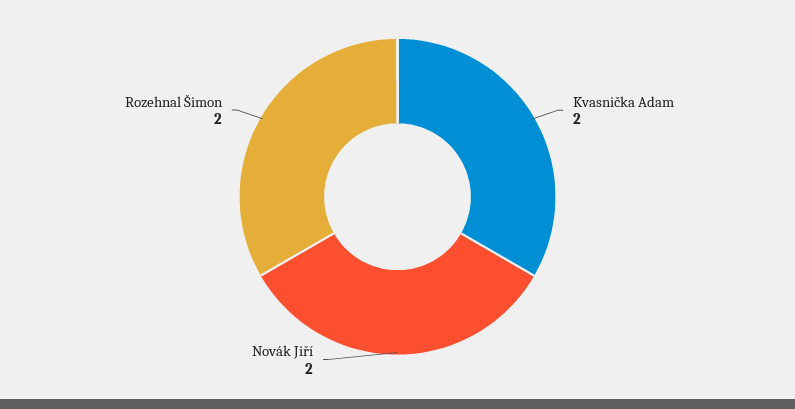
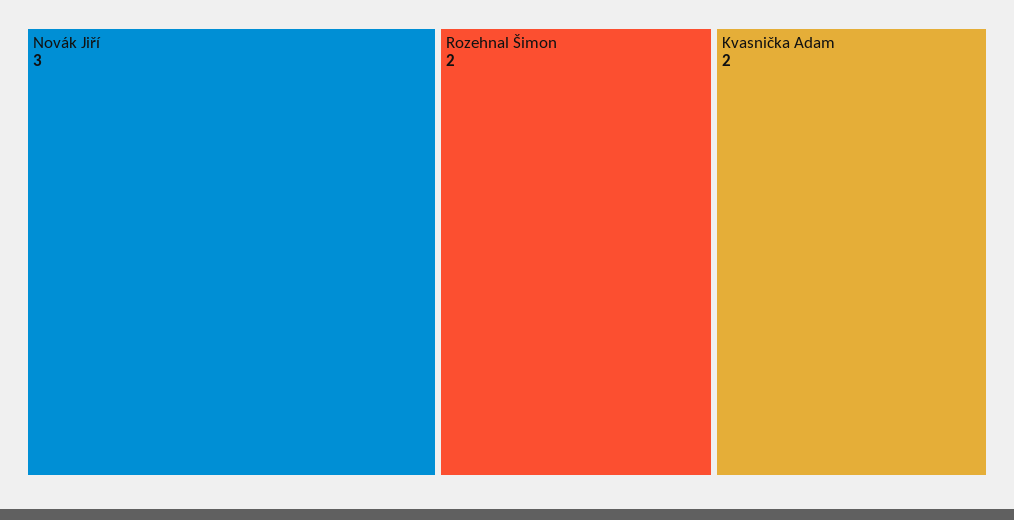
Novák Jiří: 2 -> 3

